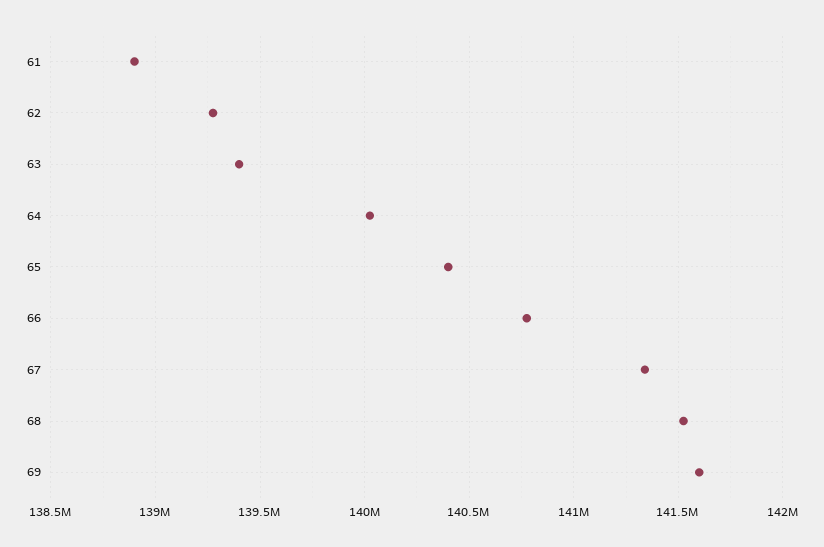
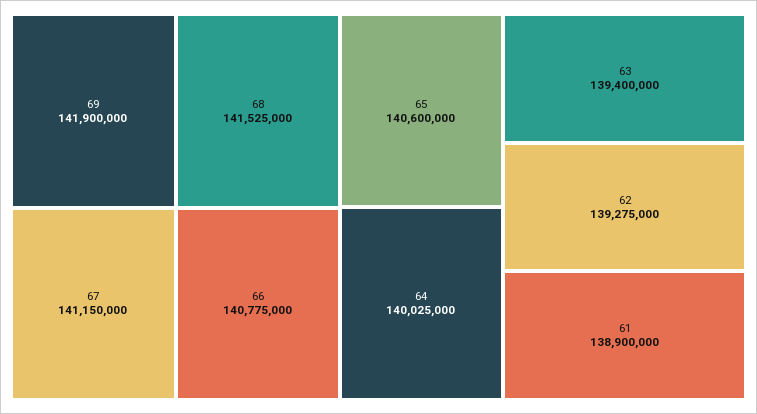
65: 140400000 -> 140600000
67: 141350000 -> 141150000
69: 141600000 -> 141900000

